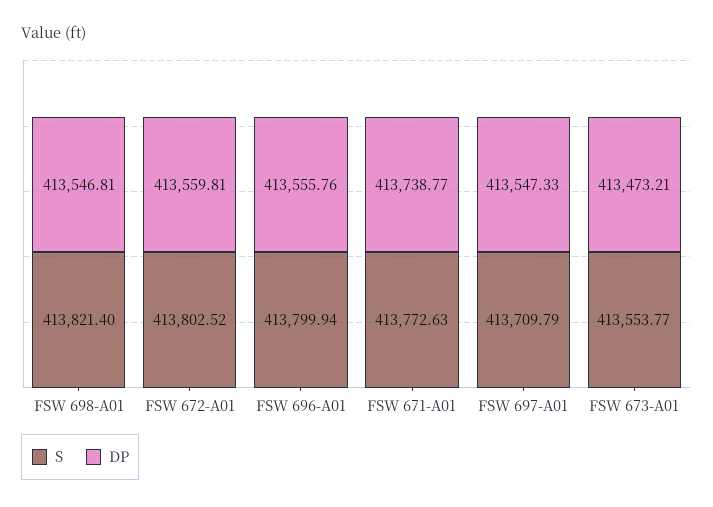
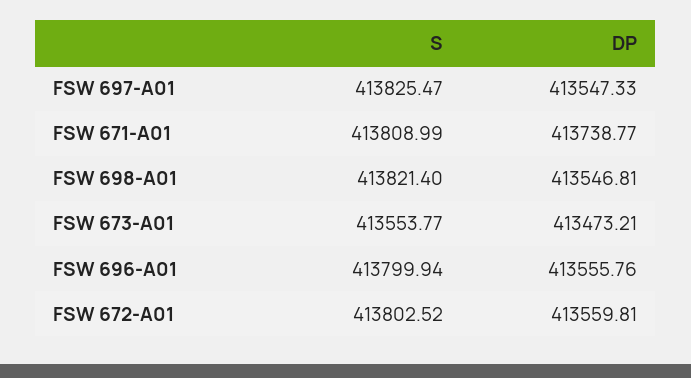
S, FSW 671-A01: 413772.63 -> 413808.99
S, FSW 697-A01: 413709.79 -> 413825.47

